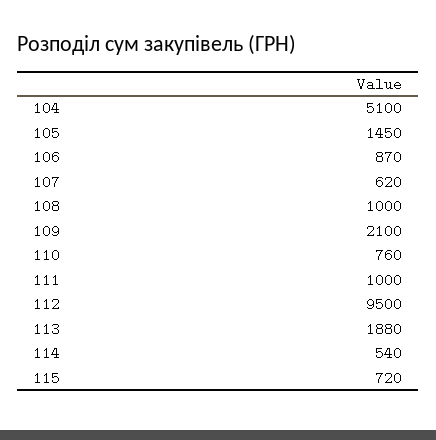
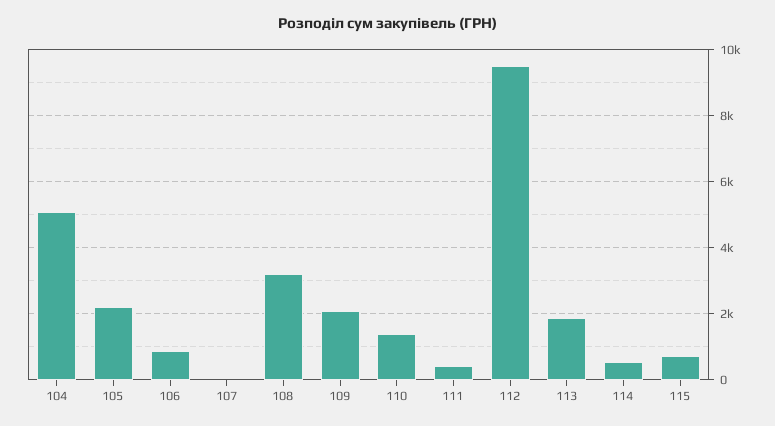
105: 1450 -> 2200
107: 620 -> 0
108: 1000 -> 3200
110: 760 -> 1400
111: 1000 -> 400

